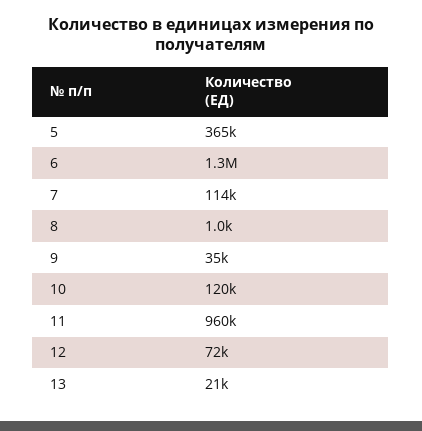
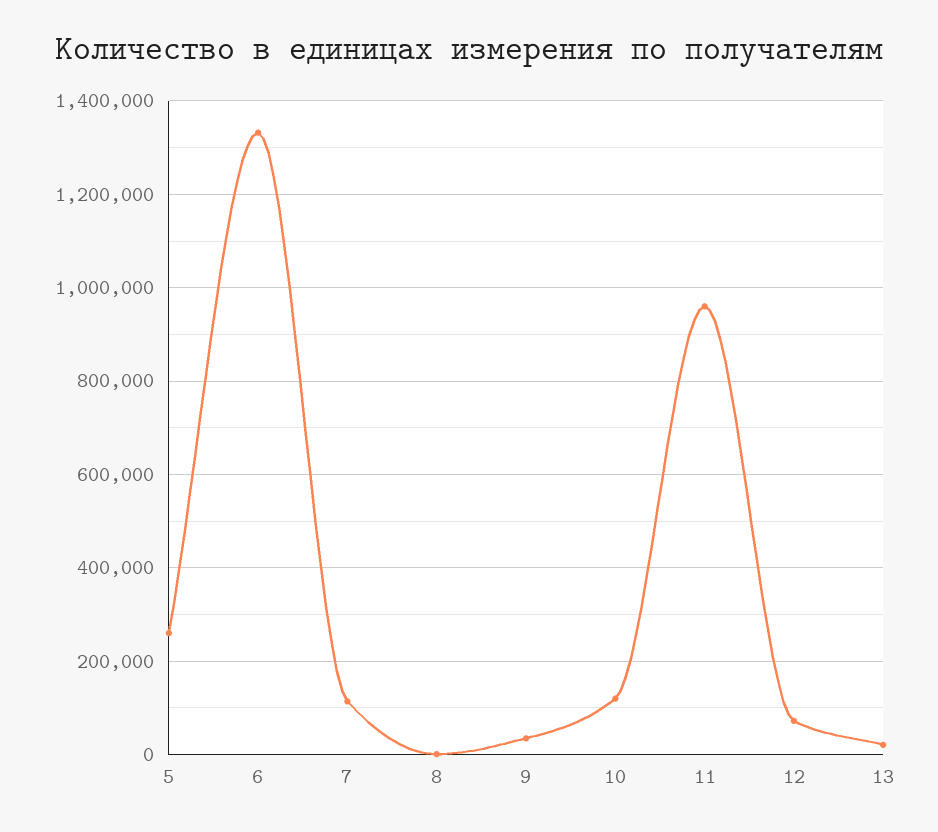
5: 365000 -> 260000

